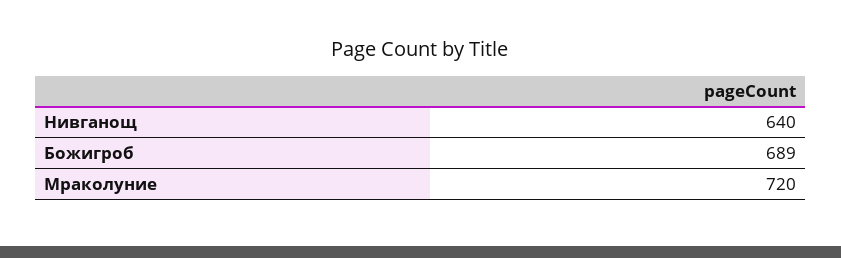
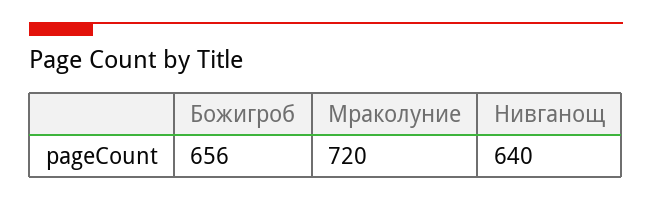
Божигроб: 689 -> 656

